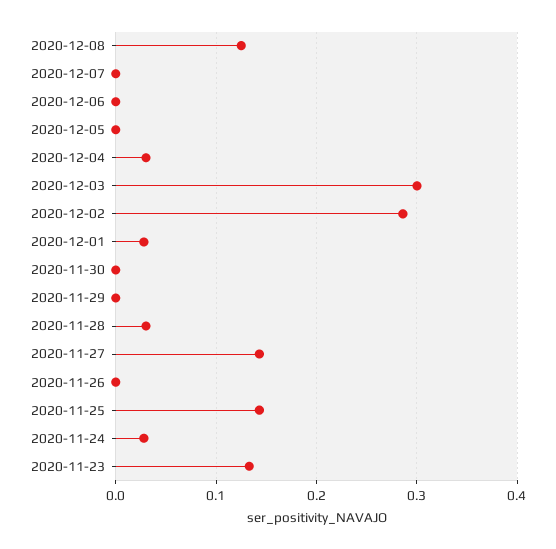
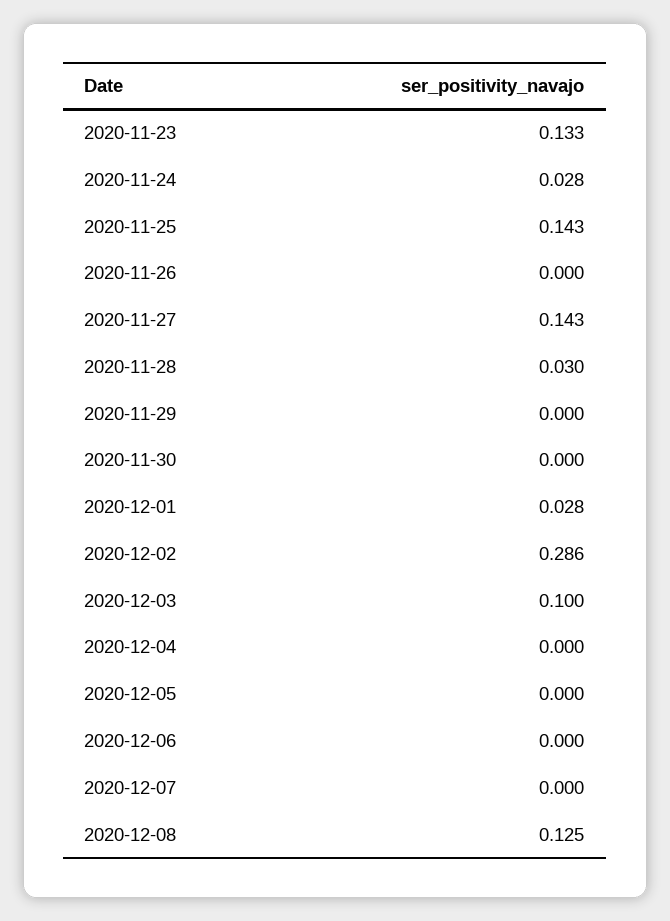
2020-12-04: 0.03 -> 0
2020-12-03: 0.3 -> 0.1

